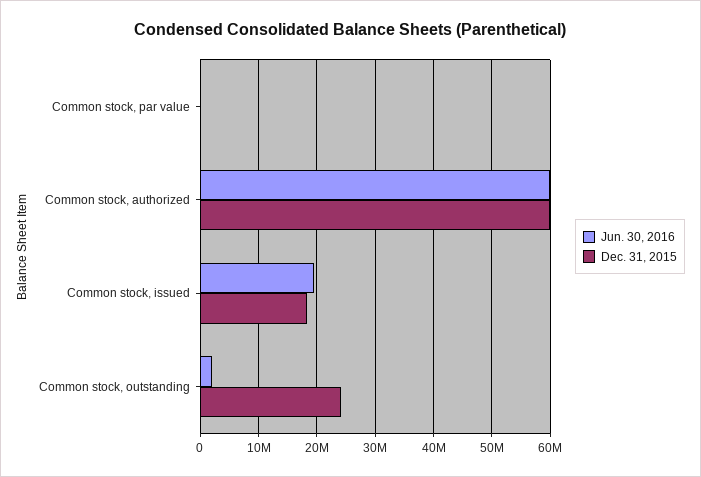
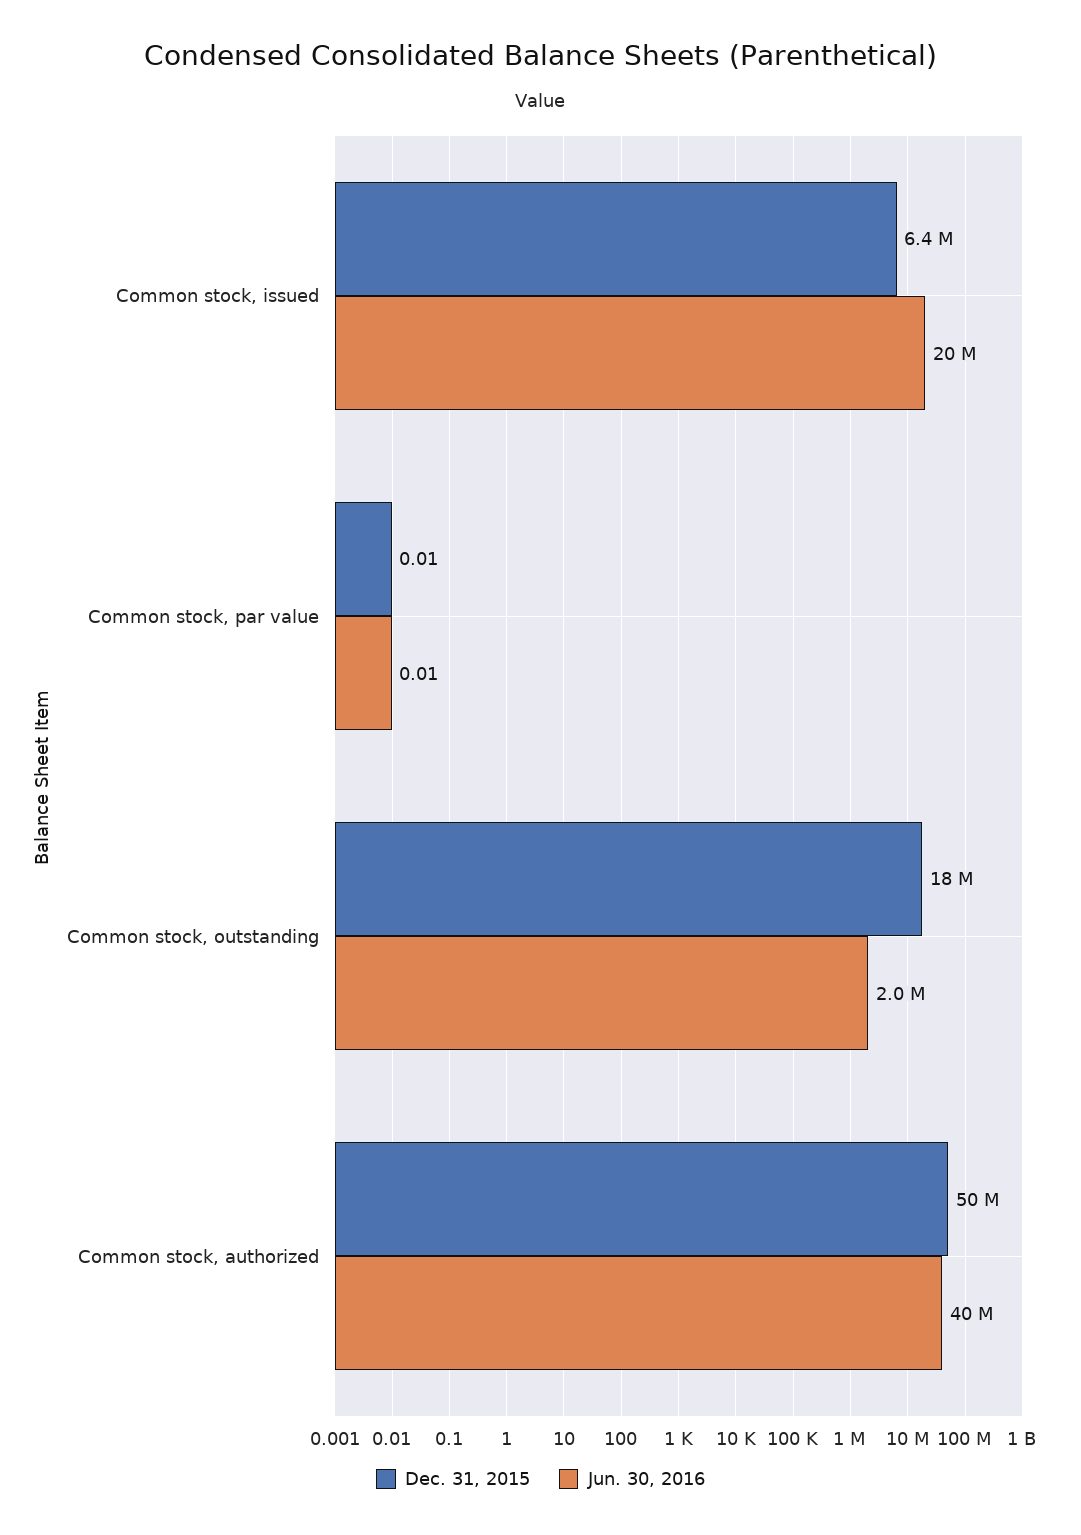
Jun. 30, 2016, Common stock, authorized: 60000000 -> 40000000
Dec. 31, 2015, Common stock, authorized: 60000000 -> 50000000
Dec. 31, 2015, Common stock, issued: 18000000 -> 6400000
Dec. 31, 2015, Common stock, outstanding: 24000000 -> 18000000

